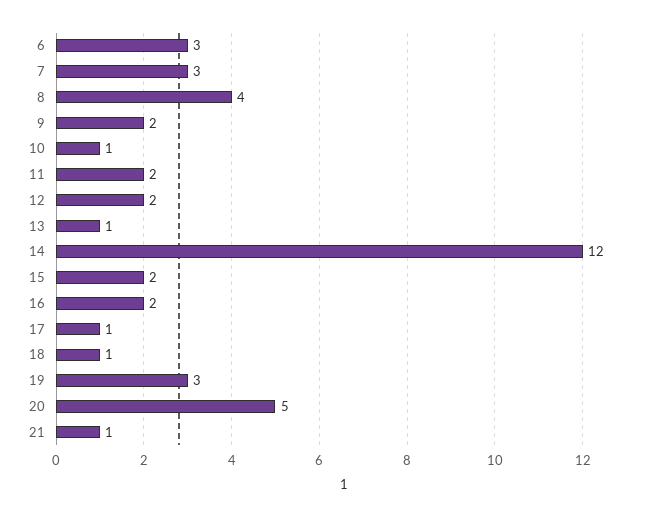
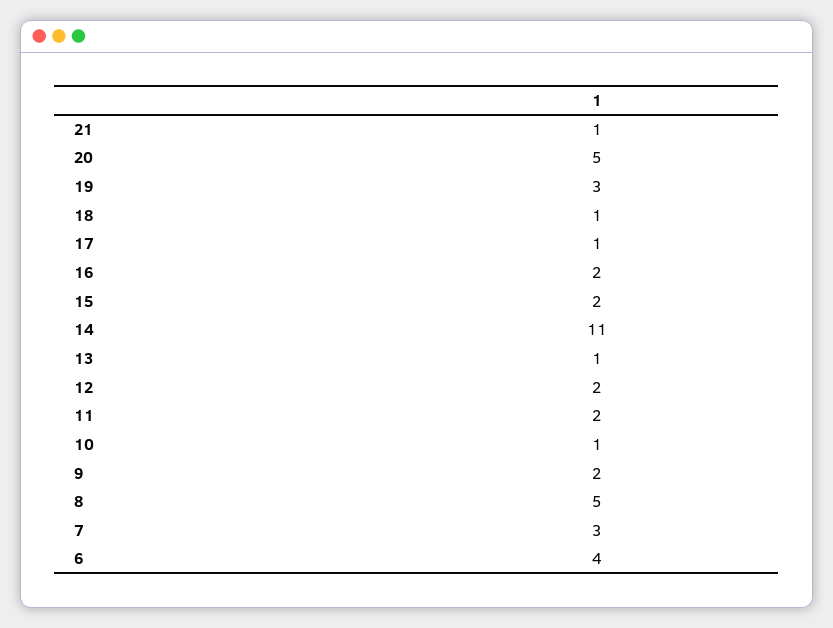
6: 3 -> 4
8: 4 -> 5
14: 12 -> 11

